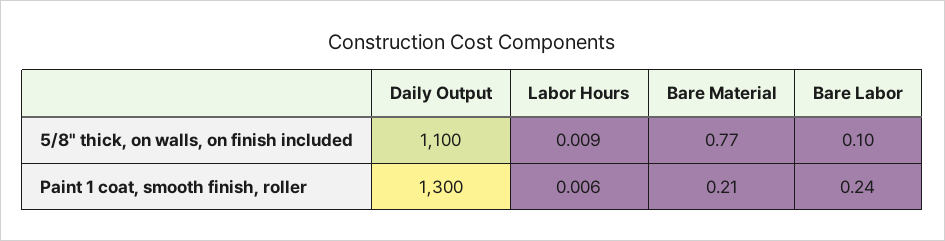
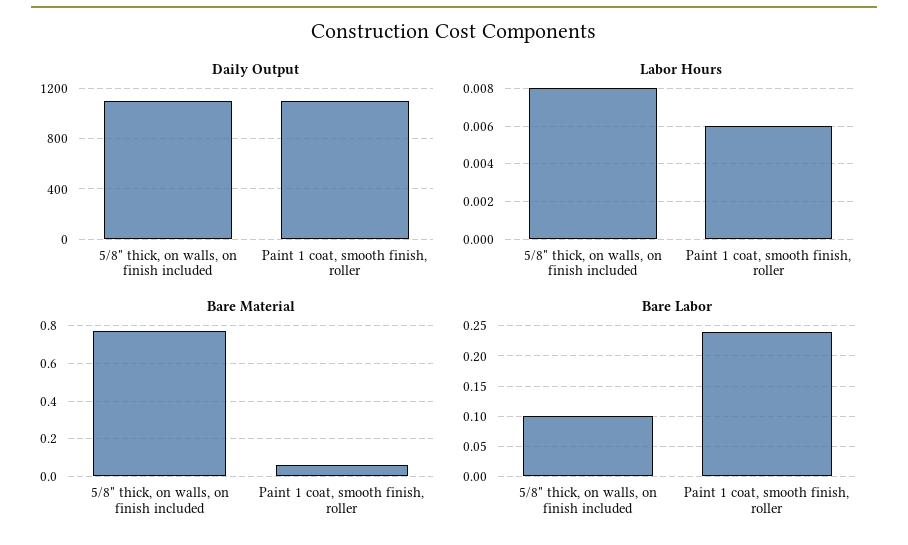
Labor Hours, 5/8" thick, on walls, on finish included: 0.009 -> 0.008
Daily Output, Paint 1 coat, smooth finish, roller: 1300 -> 1100
Bare Material, Paint 1 coat, smooth finish, roller: 0.21 -> 0.05

